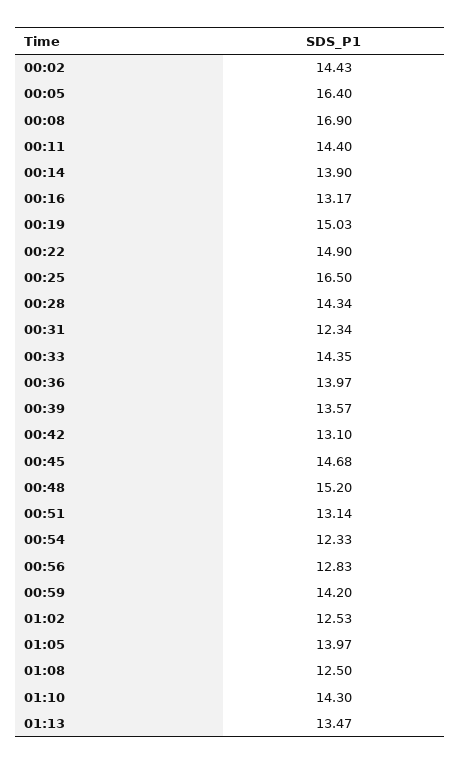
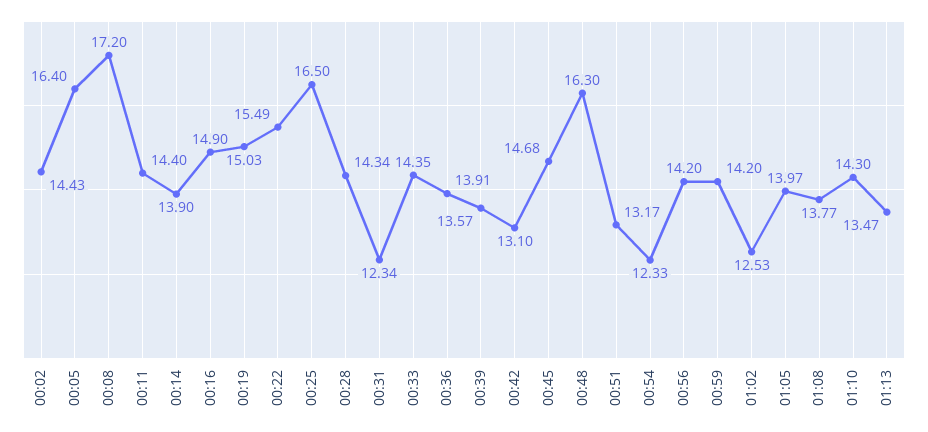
00:08: 16.9 -> 17.2
00:16: 13.17 -> 14.9
00:22: 14.9 -> 15.49
00:36: 13.97 -> 13.91
00:48: 15.2 -> 16.3
00:51: 13.14 -> 13.17
00:56: 12.83 -> 14.2
01:08: 12.5 -> 13.77

